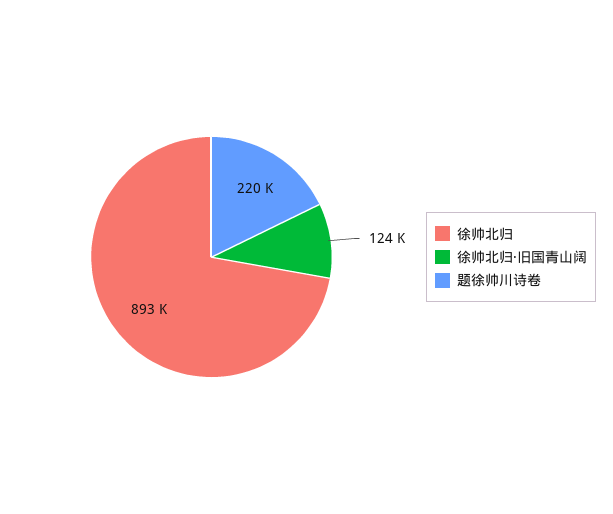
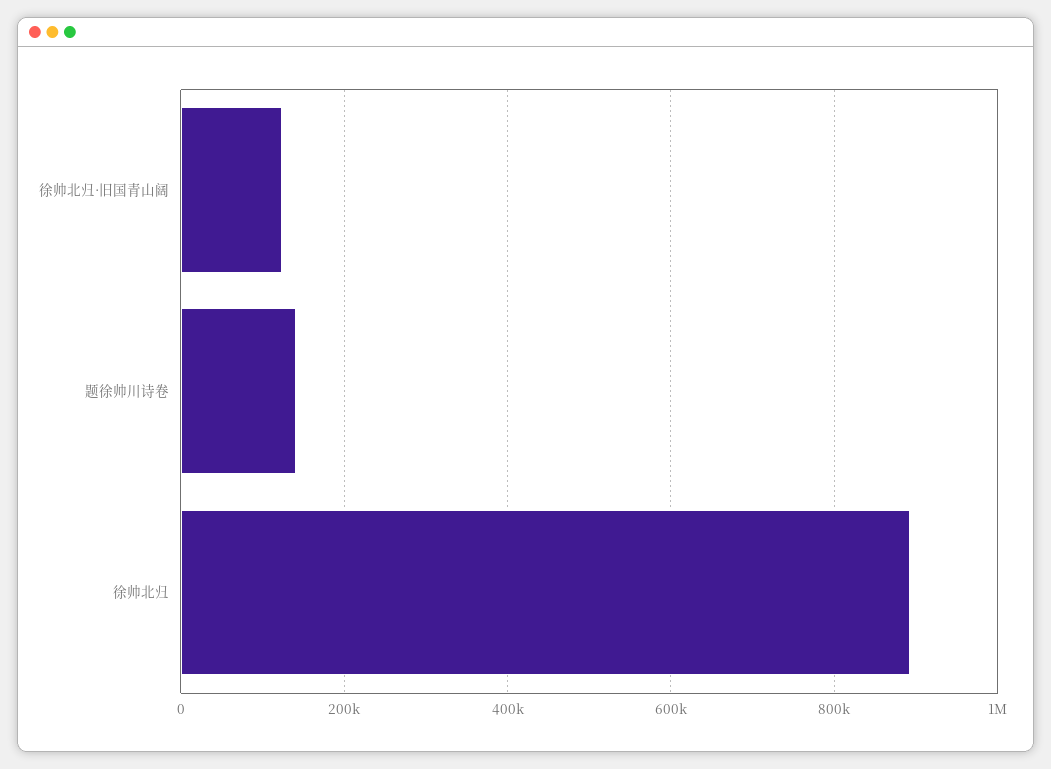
题徐帅川诗卷: 220000 -> 140000

